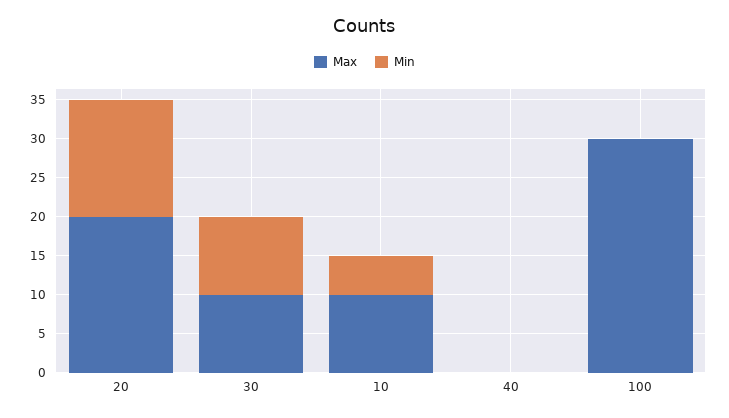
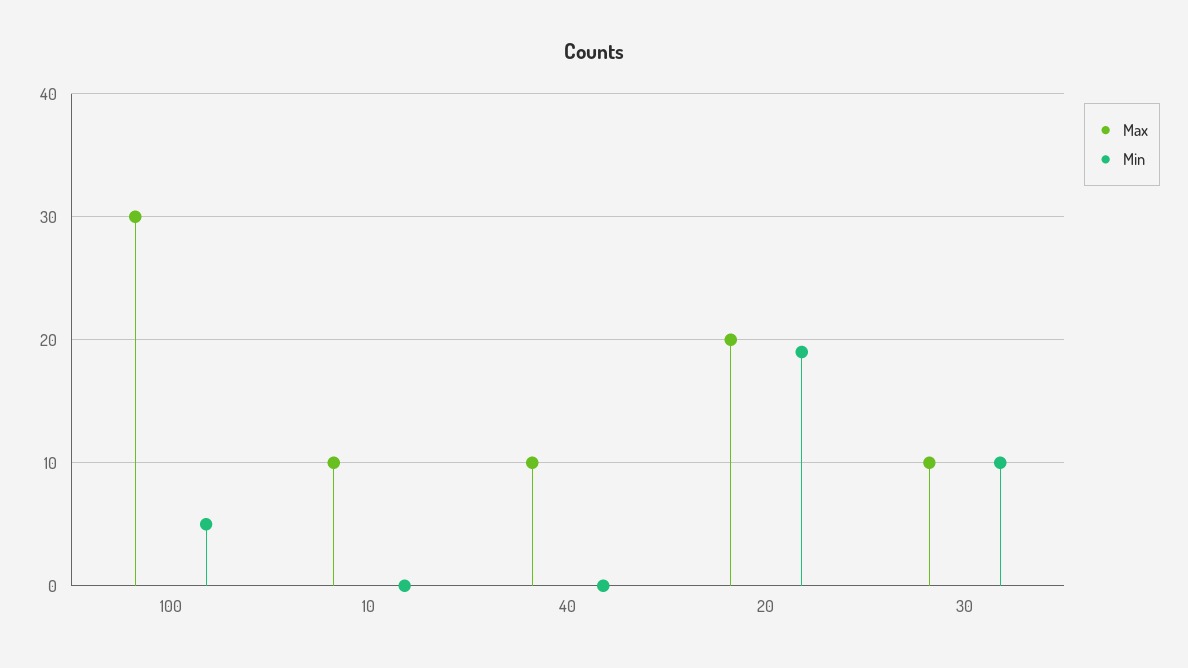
Min, 20: 15 -> 19
Min, 10: 5 -> 0
Max, 40: 0 -> 10
Min, 100: 0 -> 5

